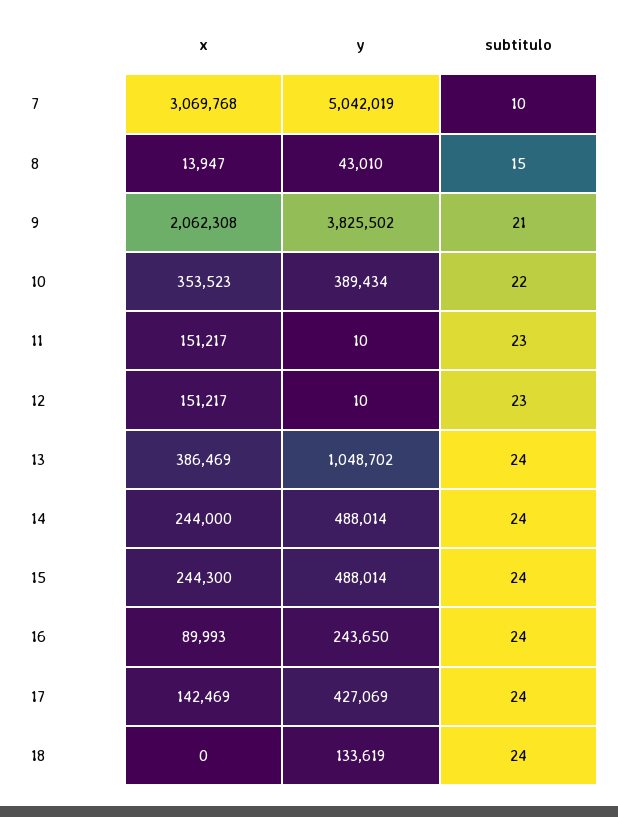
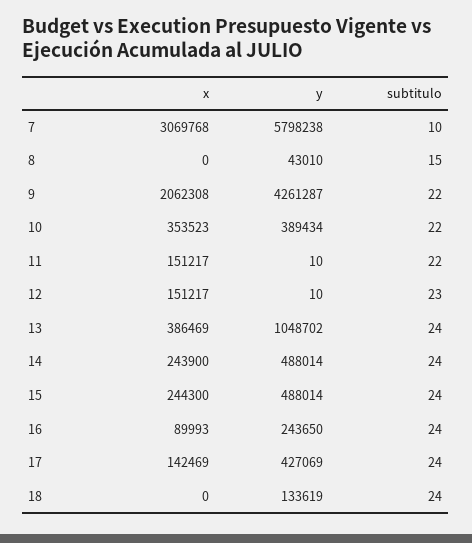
y, 7: 5042019 -> 5798238
x, 8: 13947 -> 0
y, 9: 3825502 -> 4261287
subtitulo, 9: 21 -> 22
subtitulo, 11: 23 -> 22
x, 14: 244000 -> 243900

